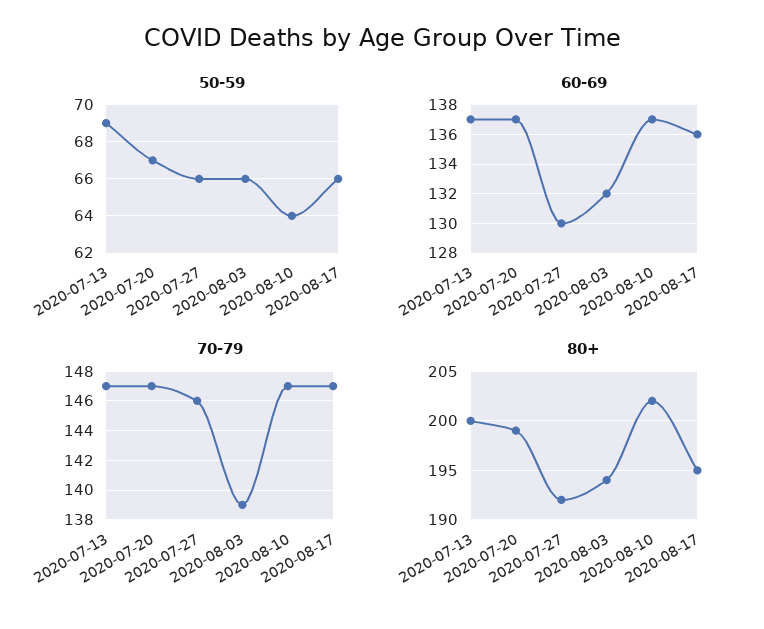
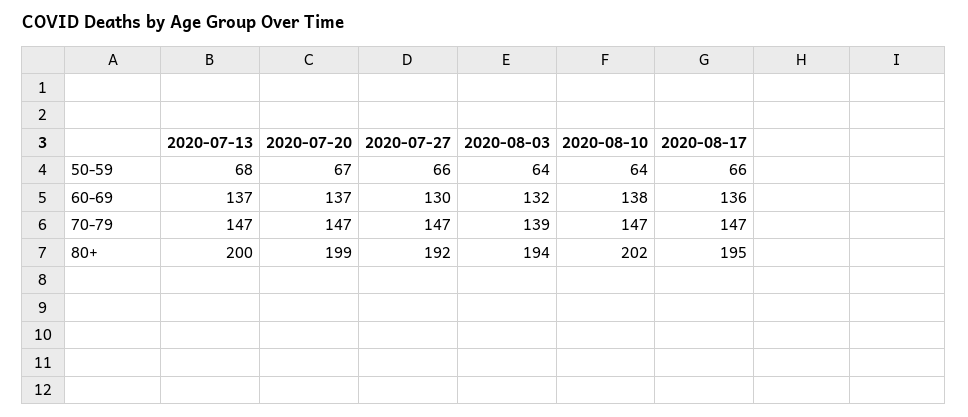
50-59, 2020-07-13: 69 -> 68
50-59, 2020-08-03: 66 -> 64
60-69, 2020-08-10: 137 -> 138
70-79, 2020-07-27: 146 -> 147

